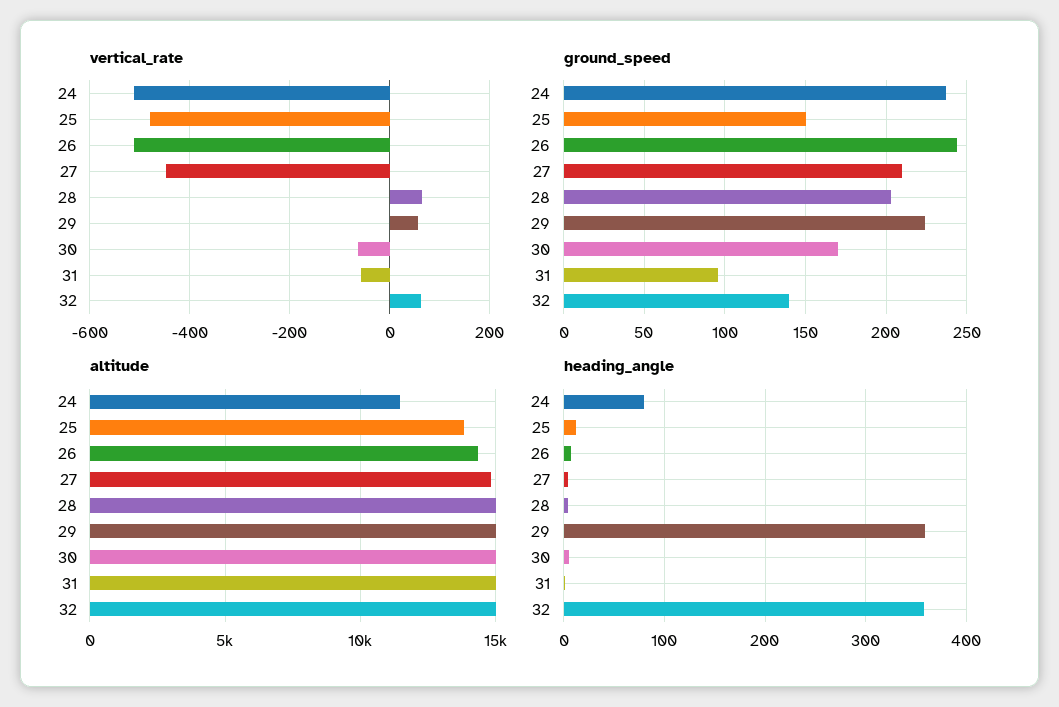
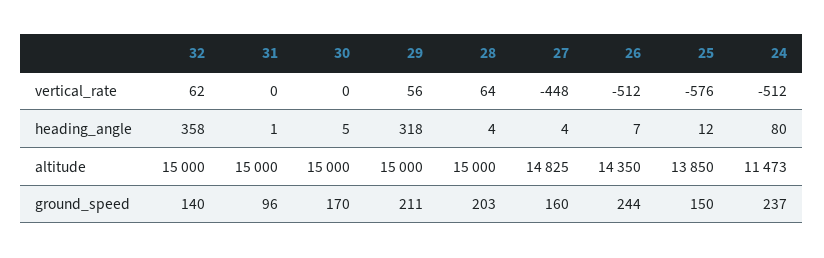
vertical_rate, 25: -480 -> -576
vertical_rate, 30: -60 -> 0
vertical_rate, 31: -60 -> 0
ground_speed, 27: 210 -> 160
ground_speed, 29: 225 -> 211
heading_angle, 29: 360 -> 318

